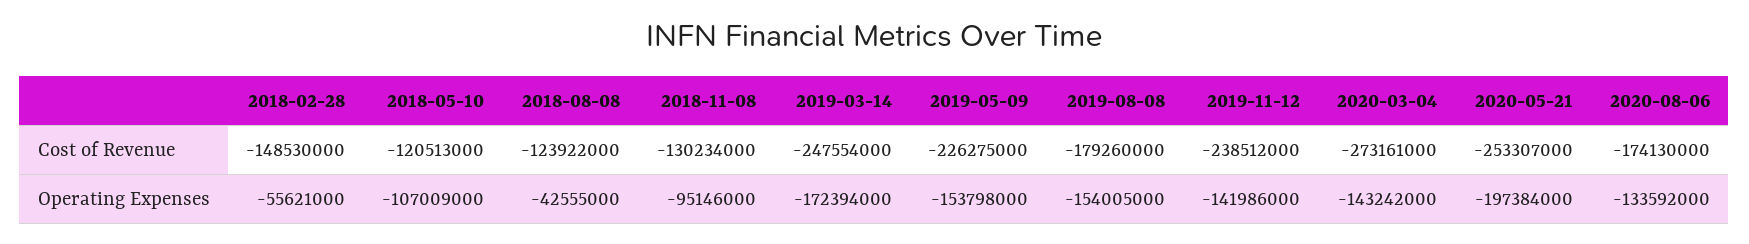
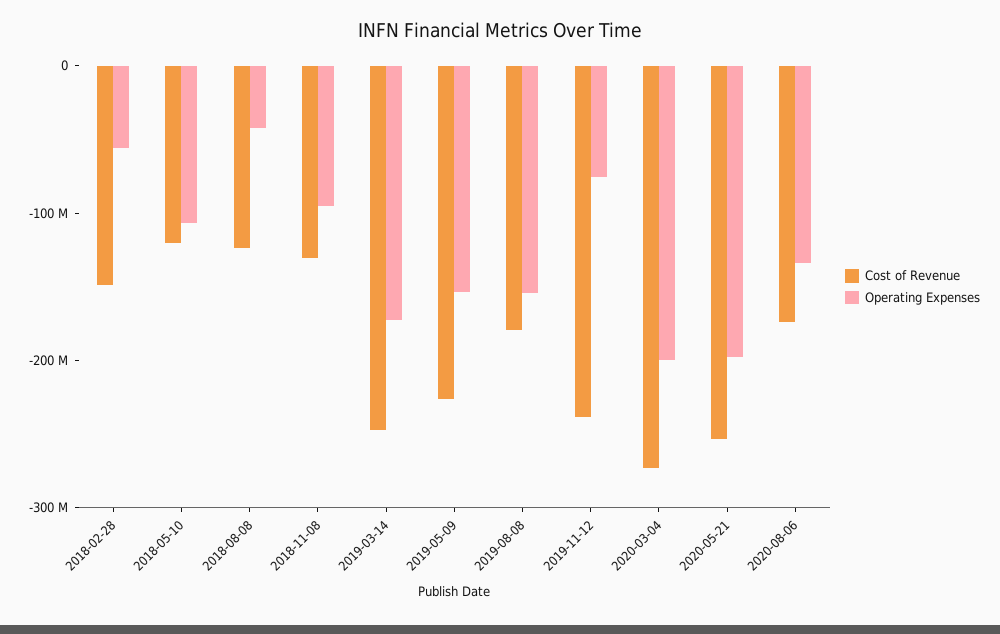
Operating Expenses, 2019-11-12: -141986000 -> -80000000
Operating Expenses, 2020-03-04: -143242000 -> -200000000

